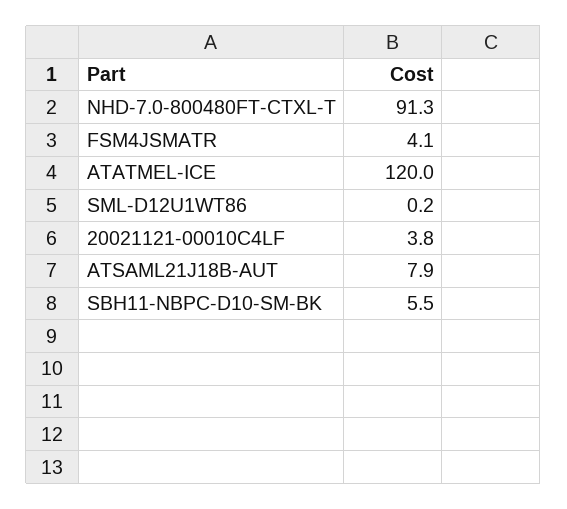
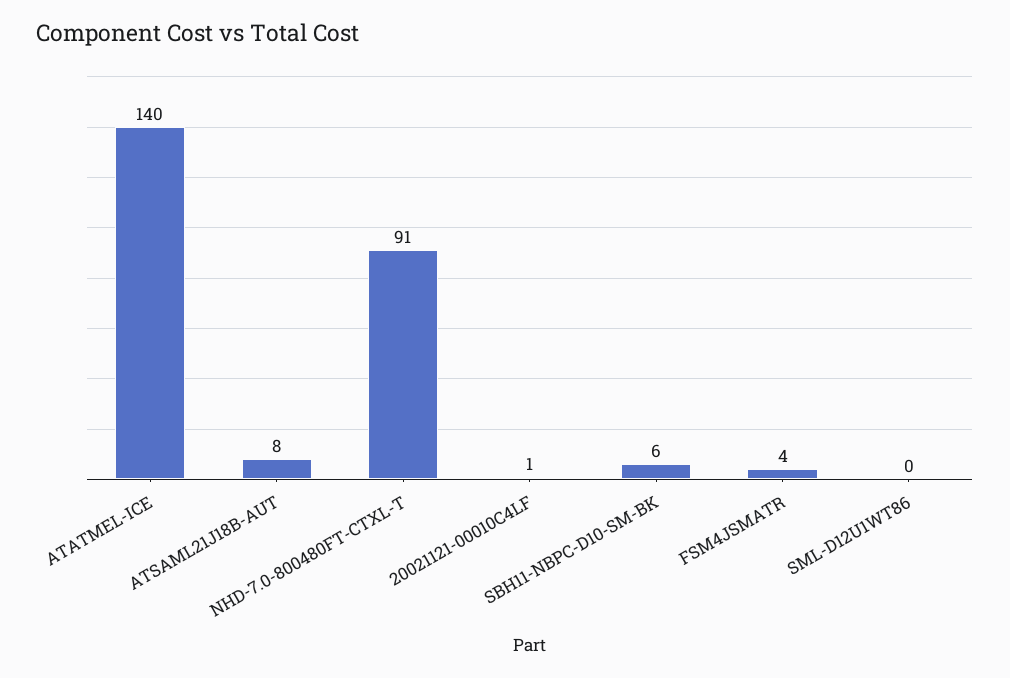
ATATMEL-ICE: 120 -> 140
20021121-00010C4LF: 3.8 -> 1

